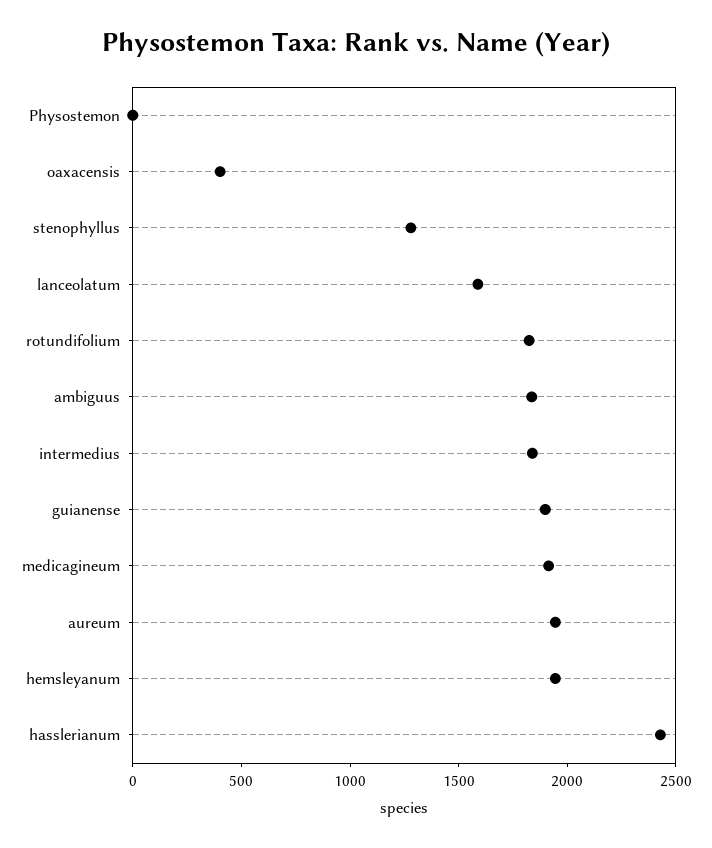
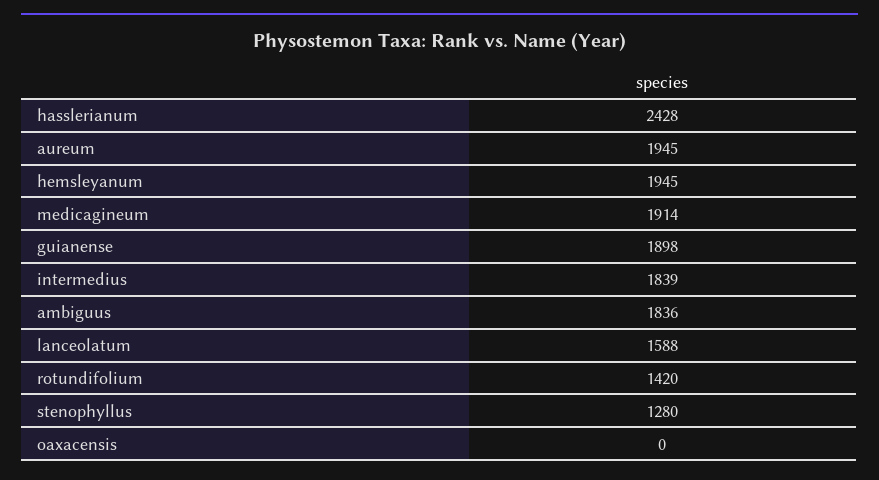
Physostemon: 0 -> none
oaxacensis: 400 -> 0
rotundifolium: 1800 -> 1420

